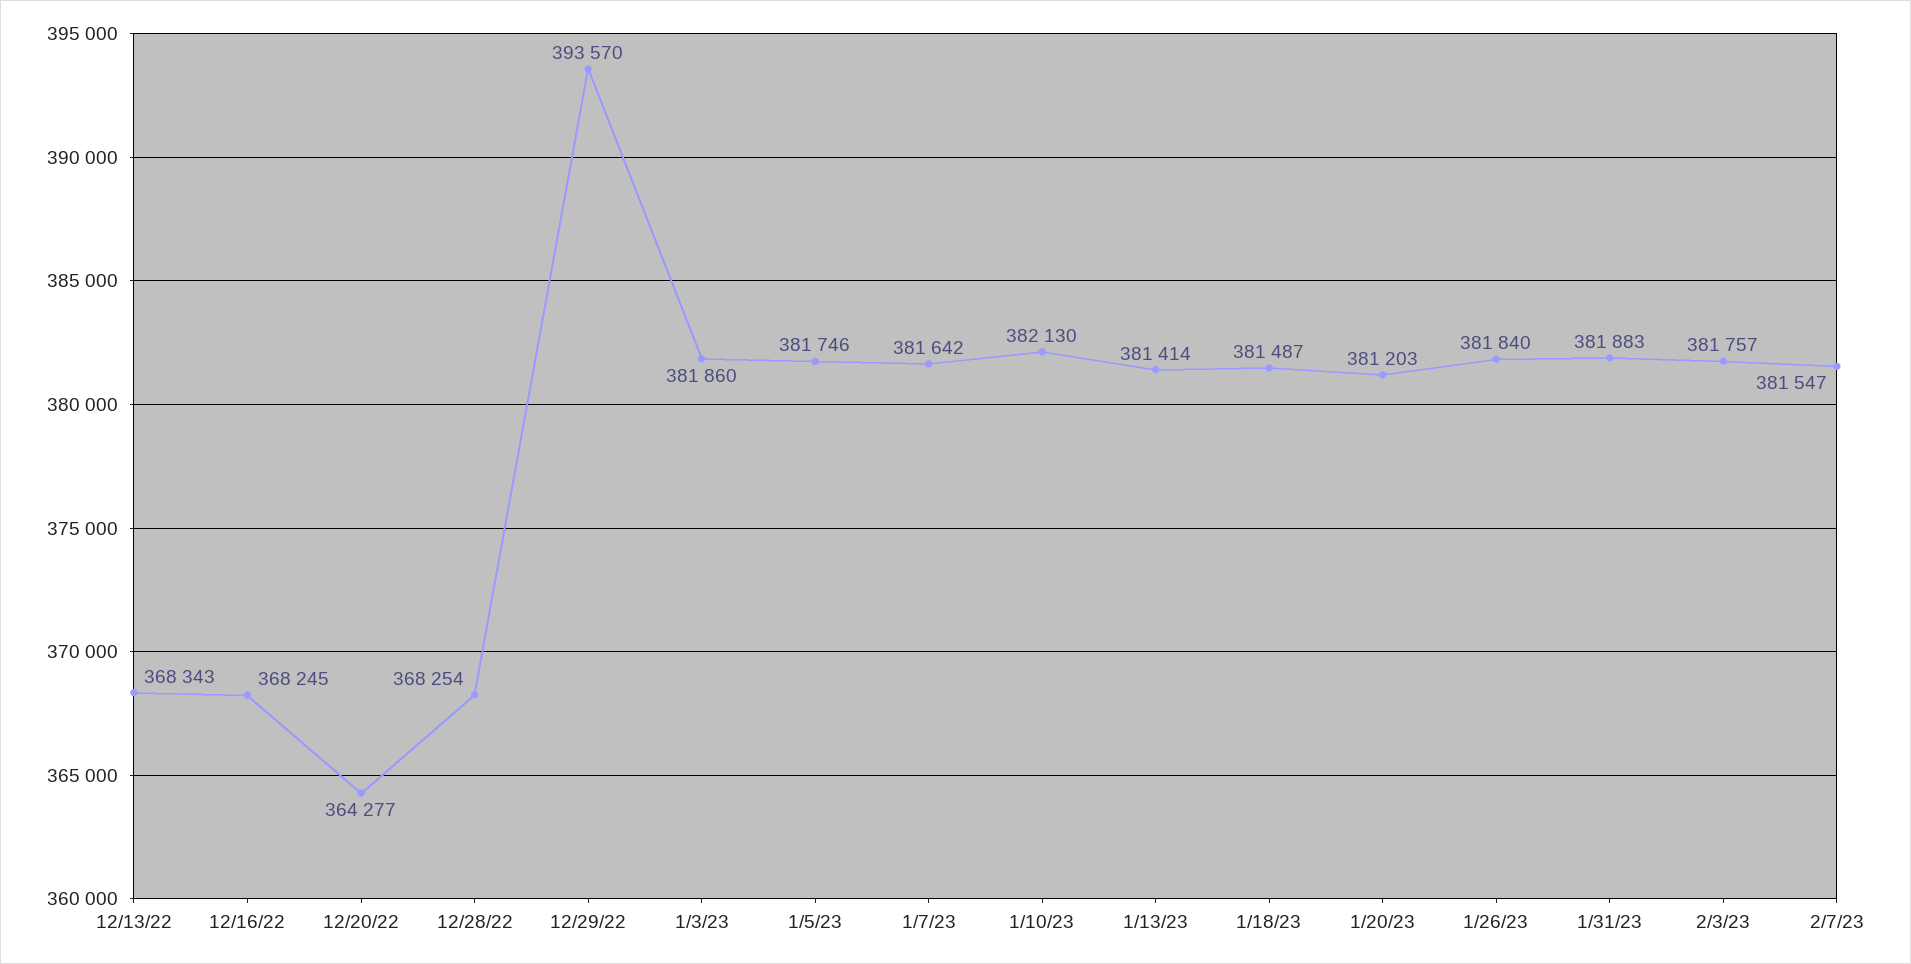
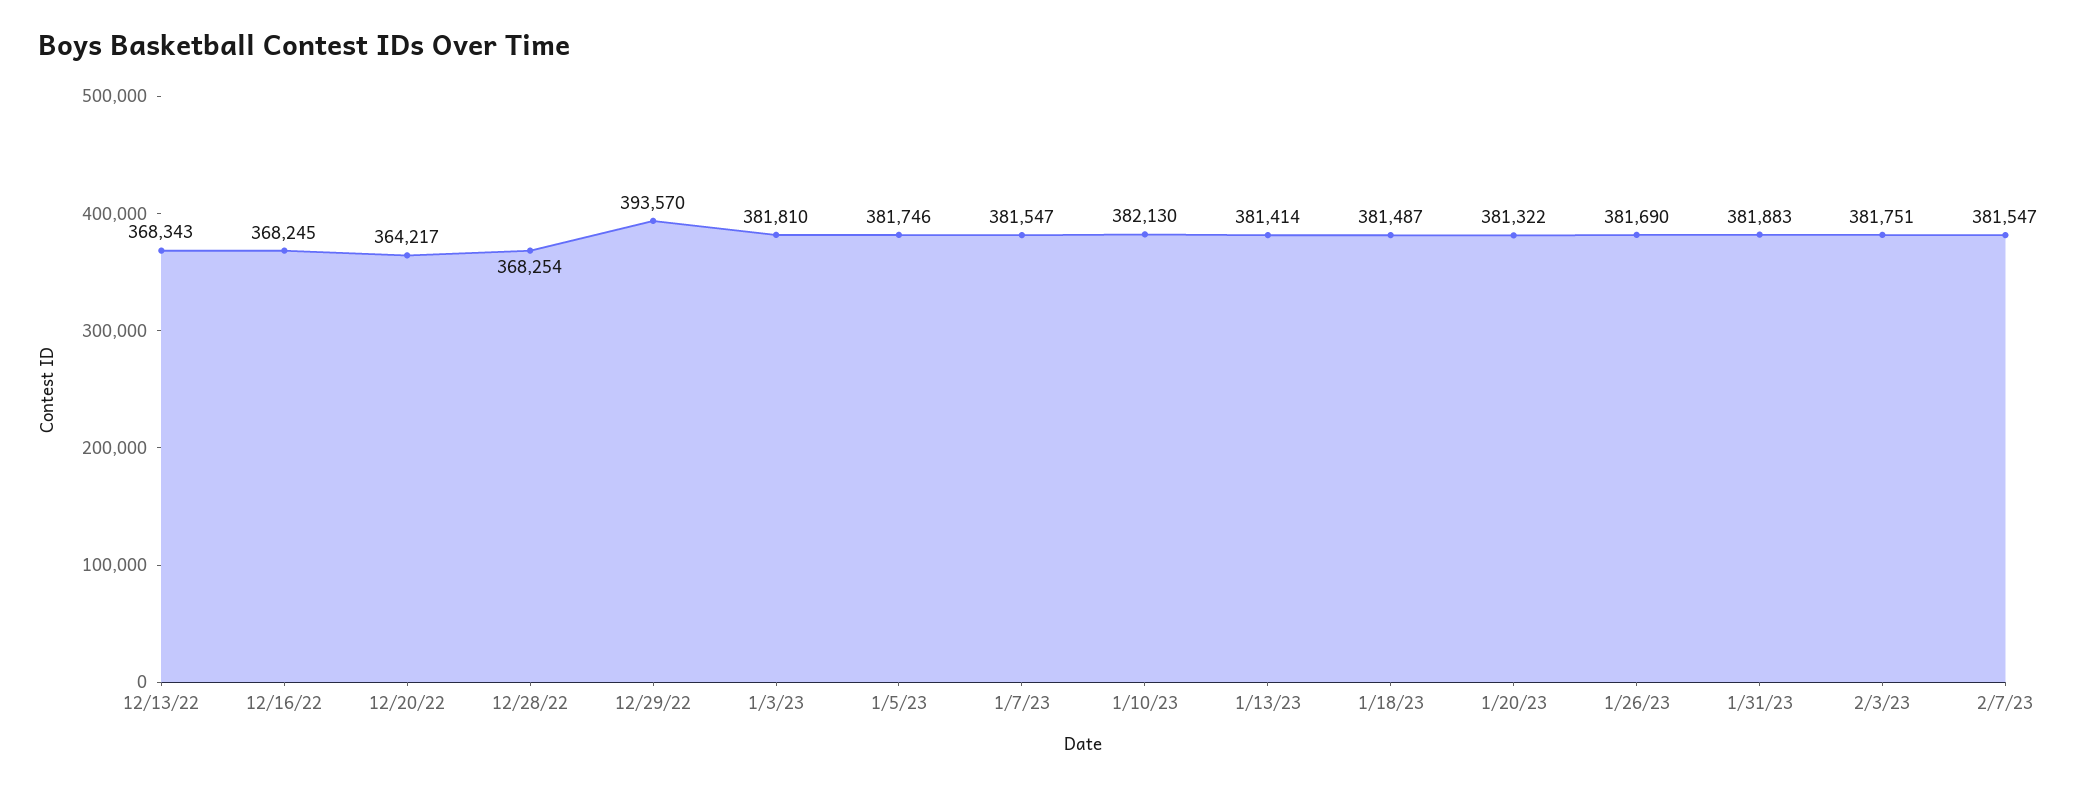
12/20/22: 364277 -> 364217
1/3/23: 381860 -> 381810
1/7/23: 381642 -> 381547
1/20/23: 381203 -> 381322
1/26/23: 381840 -> 381690
2/3/23: 381757 -> 381751

